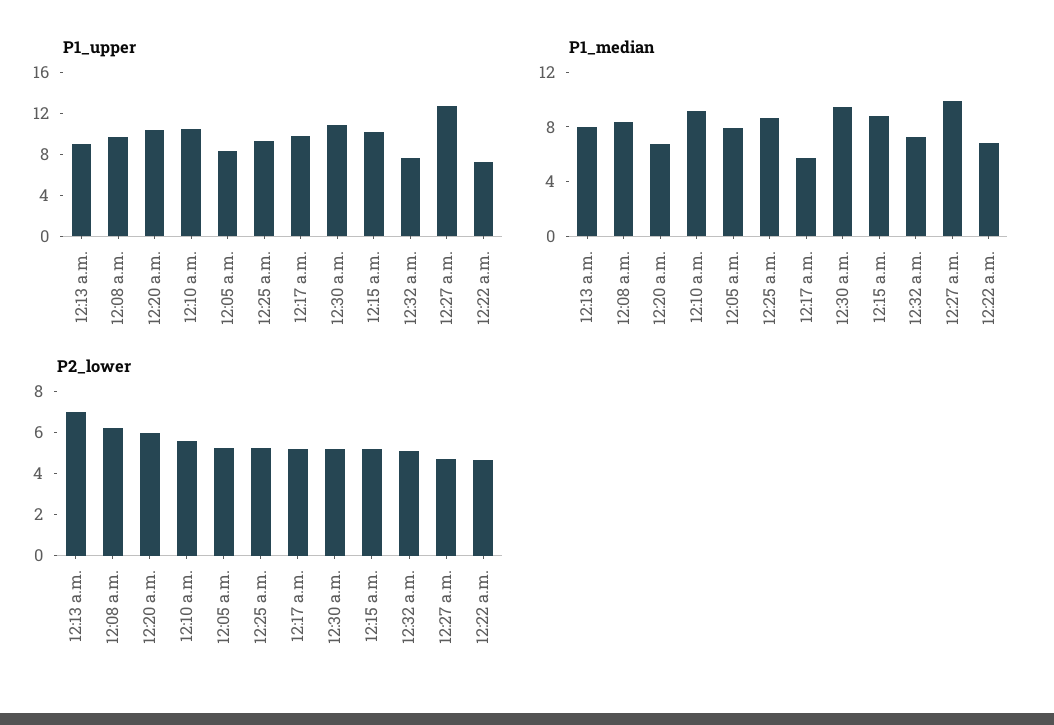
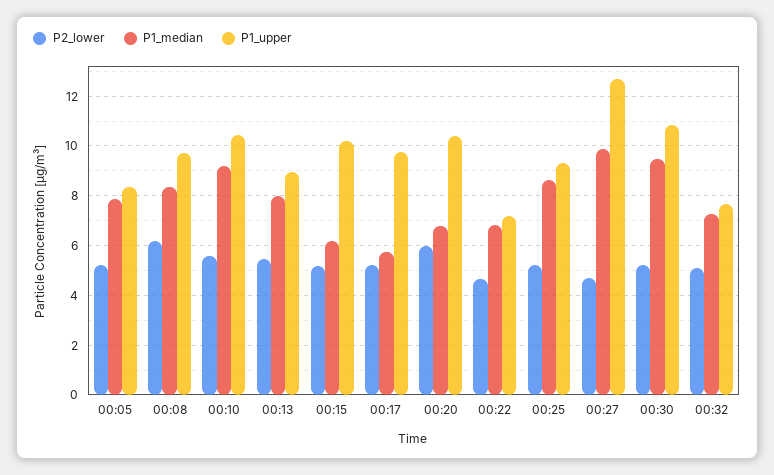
P1_median, 12:15 a.m.: 9 -> 6.25
P2_lower, 12:13 a.m.: 7 -> 5.5

